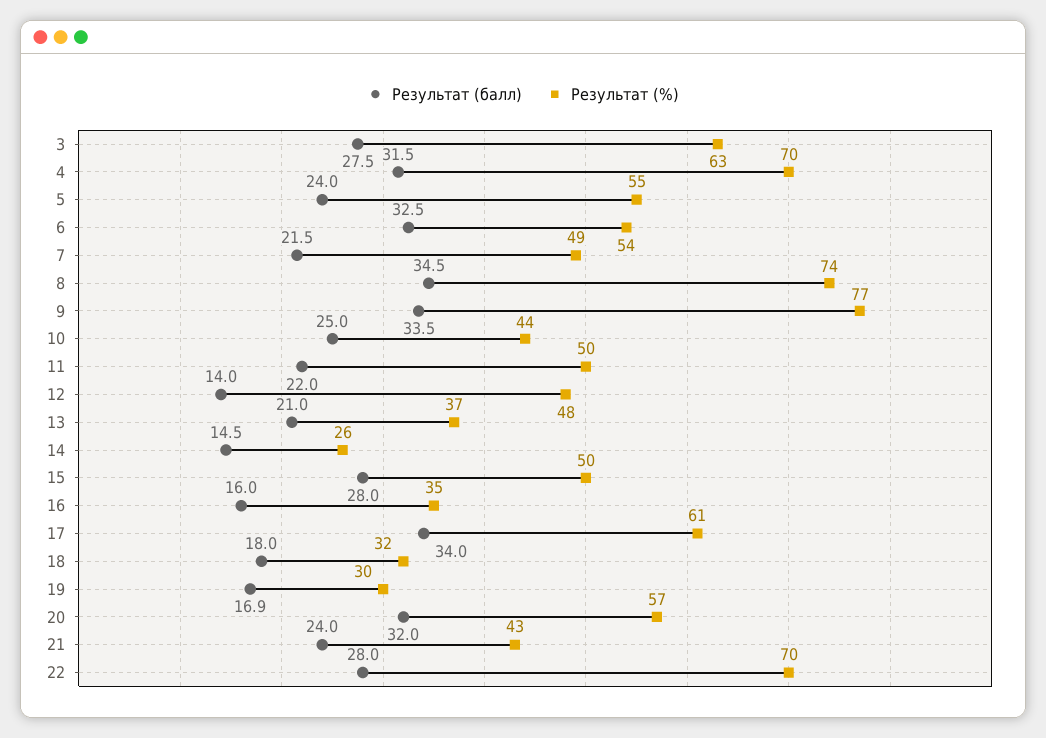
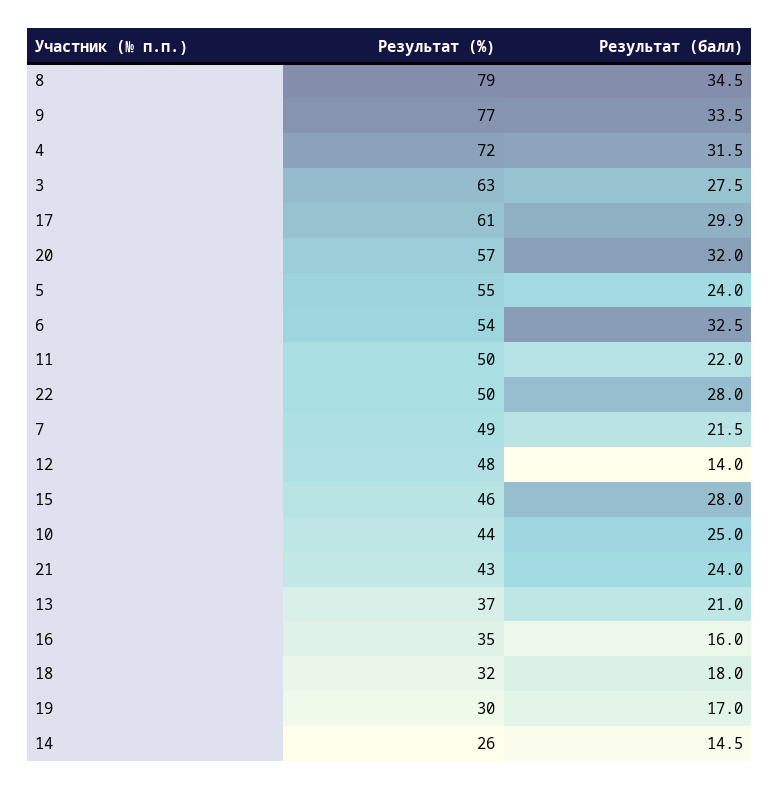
Результат (%), 4: 70 -> 72
Результат (%), 8: 74 -> 79
Результат (%), 15: 50 -> 46
Результат (балл), 17: 34 -> 29.9
Результат (балл), 19: 16.9 -> 17
Результат (%), 22: 70 -> 50

